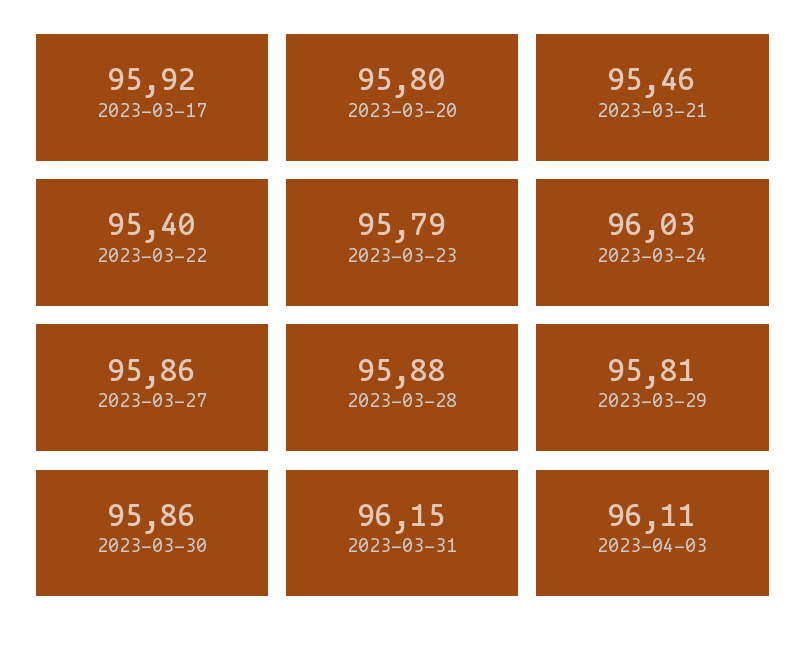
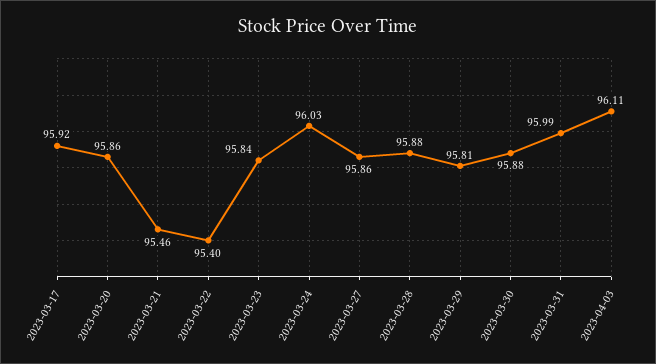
2023-03-20: 95.8 -> 95.86
2023-03-23: 95.79 -> 95.84
2023-03-30: 95.86 -> 95.88
2023-03-31: 96.15 -> 95.99

